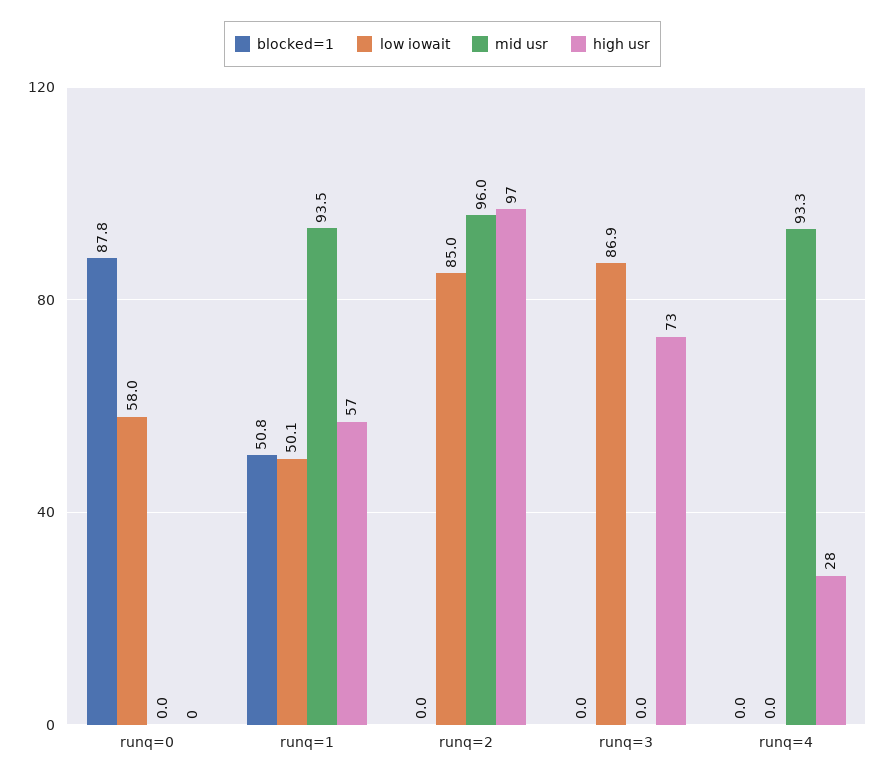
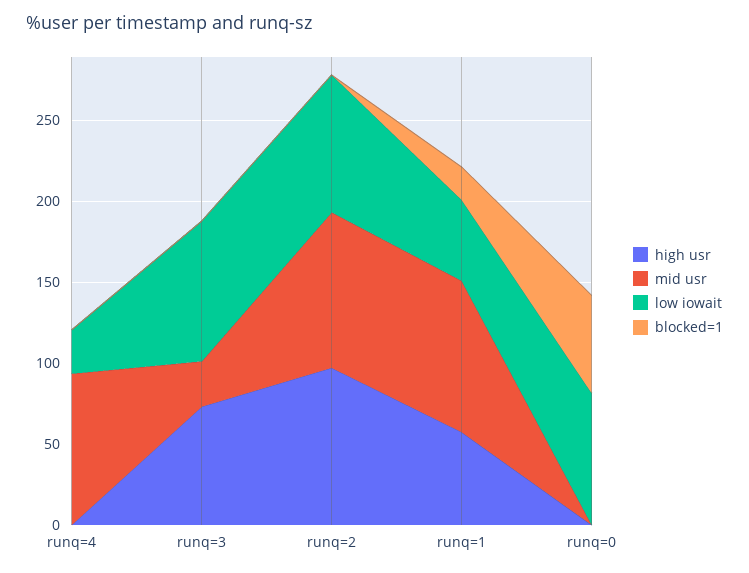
blocked=1, runq=0: 87.8 -> 60
low iowait, runq=0: 58 -> 80
blocked=1, runq=1: 50.8 -> 20
mid usr, runq=3: 0 -> 30
low iowait, runq=4: 0 -> 30
high usr, runq=4: 28 -> 0

